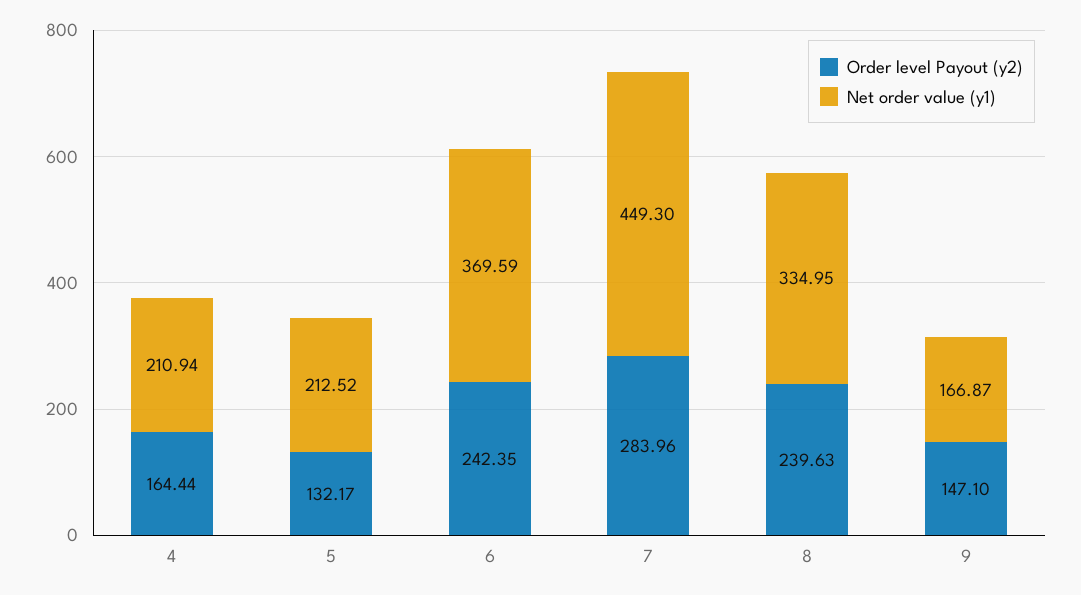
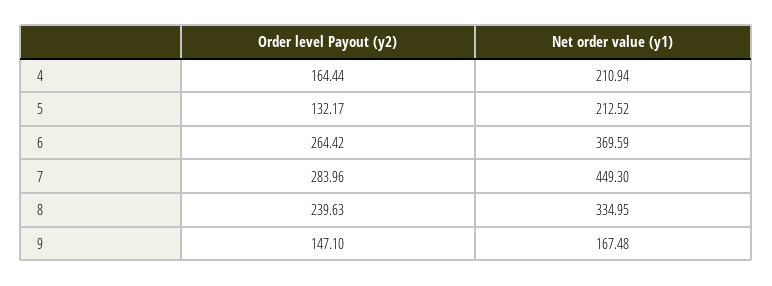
Order level Payout (y2), 6: 242.35 -> 264.42
Net order value (y1), 9: 166.87 -> 167.48

